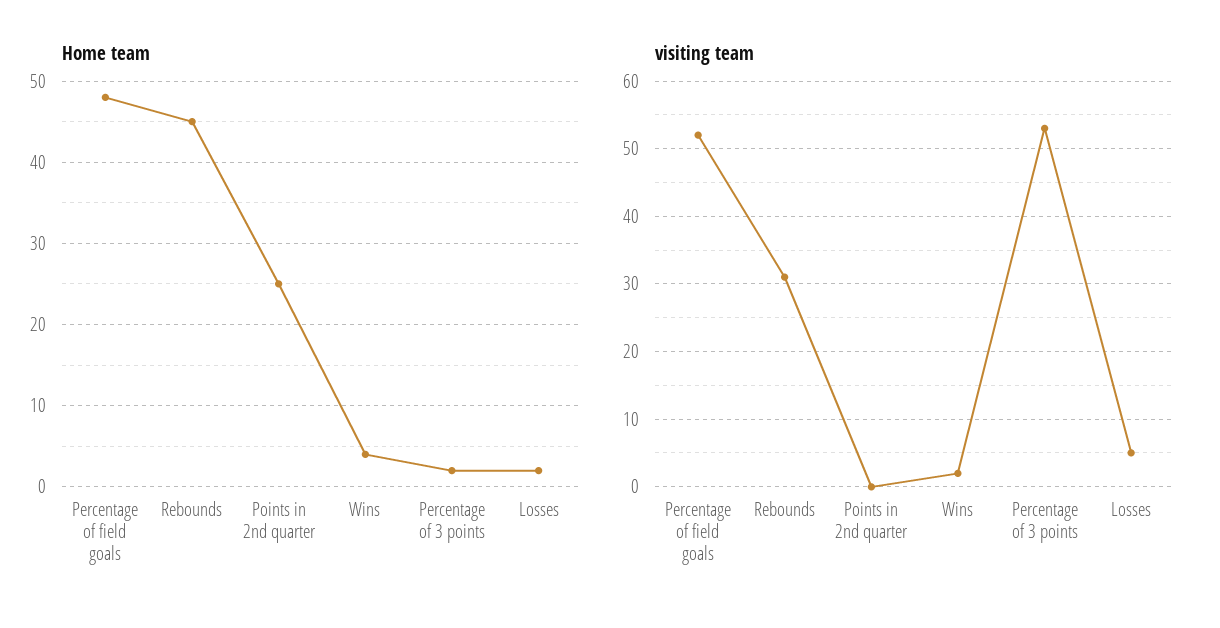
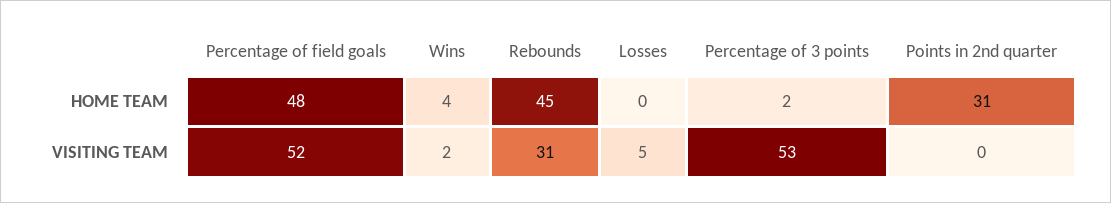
Home team, Points in 2nd quarter: 25 -> 31
Home team, Losses: 2 -> 0

